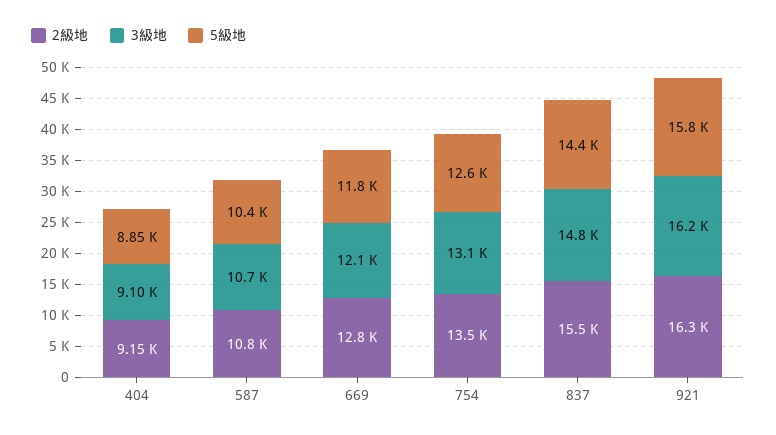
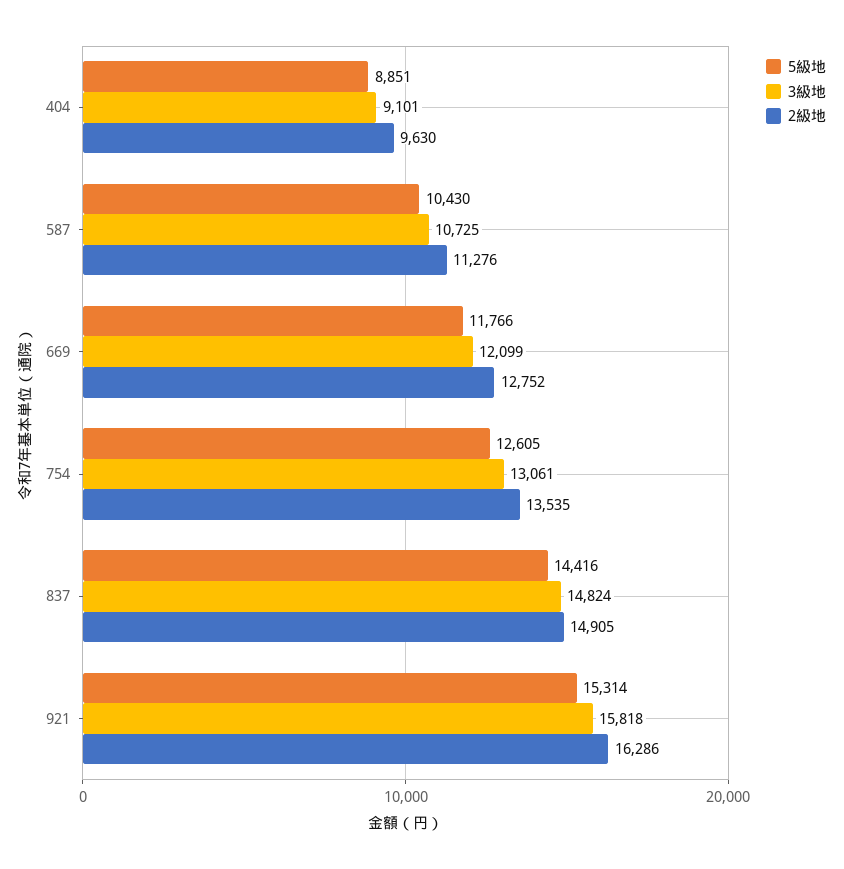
2級地, 404: 9150 -> 9630
2級地, 587: 10800 -> 11276
2級地, 837: 15500 -> 14905
3級地, 921: 16200 -> 15818
5級地, 921: 15800 -> 15314

